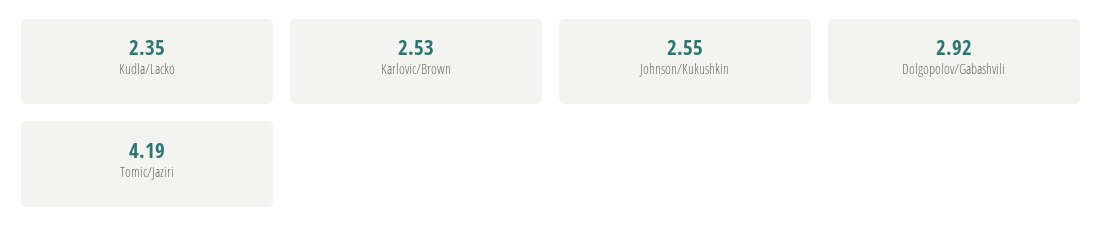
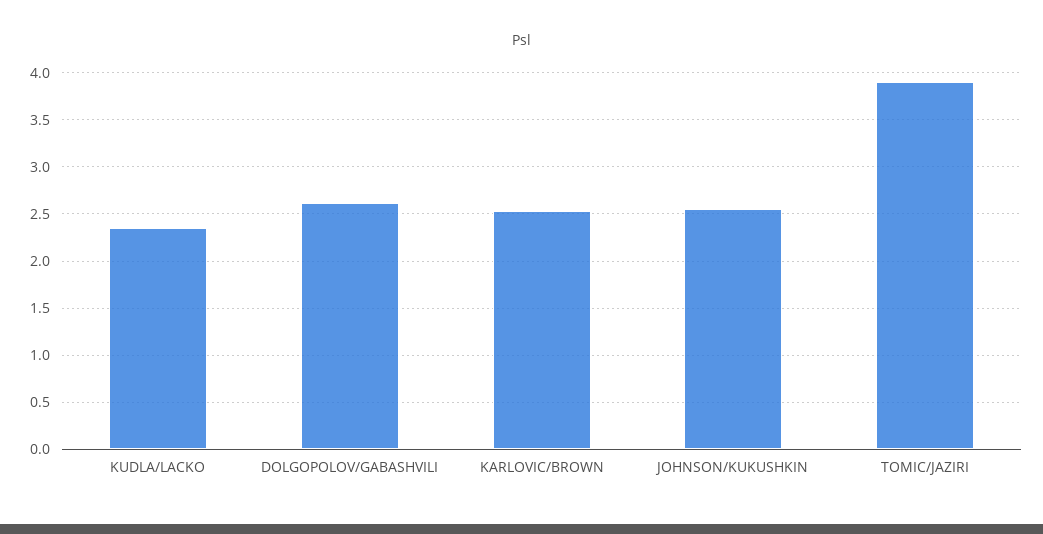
Dolgopolov/Gabashvili: 2.92 -> 2.6
Tomic/Jaziri: 4.19 -> 3.9

